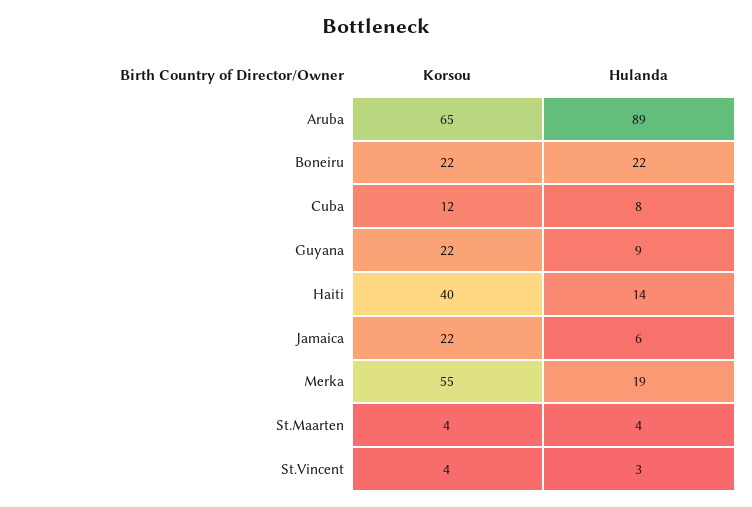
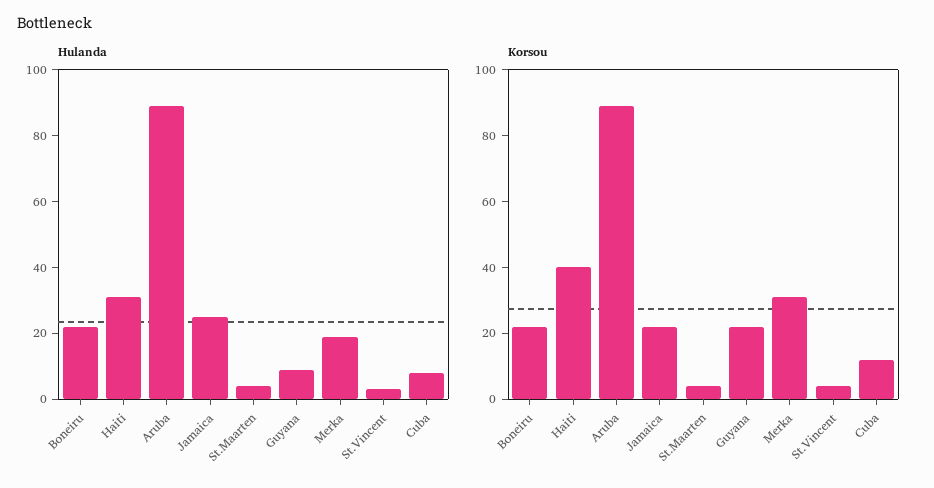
Korsou, Aruba: 65 -> 90
Hulanda, Haiti: 14 -> 30
Hulanda, Jamaica: 6 -> 25
Korsou, Merka: 55 -> 30

